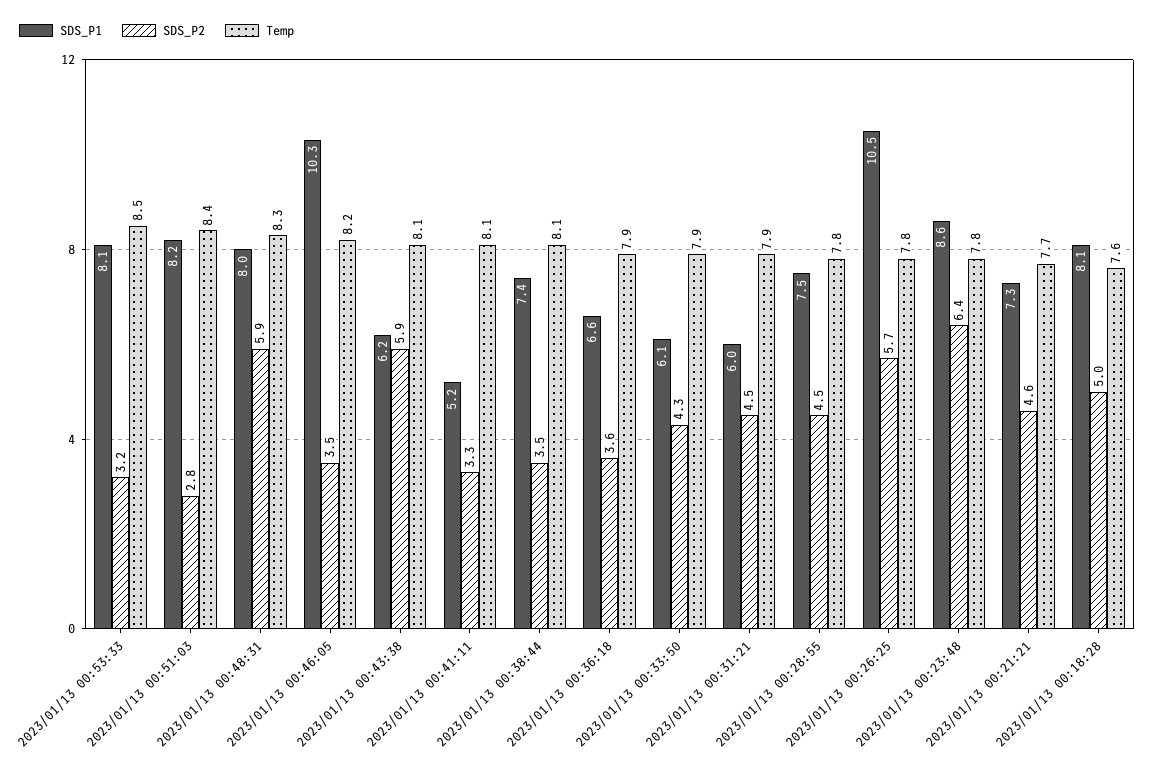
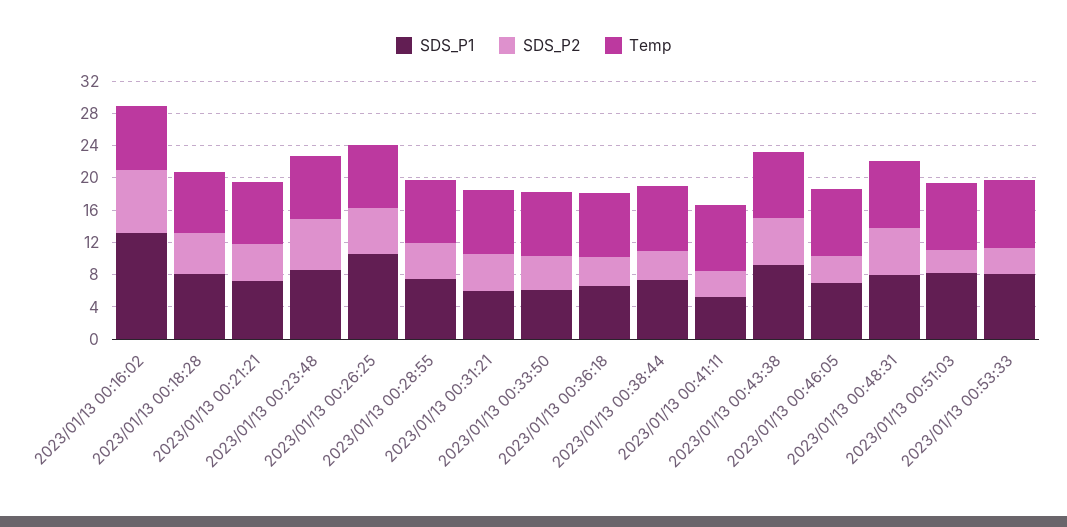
SDS_P1, 2023/01/13 00:46:05: 10.3 -> 7
SDS_P1, 2023/01/13 00:43:38: 6.2 -> 9
SDS_P1, 2023/01/13 00:16:02: none -> 13
SDS_P2, 2023/01/13 00:16:02: none -> 8
Temp, 2023/01/13 00:16:02: none -> 8

